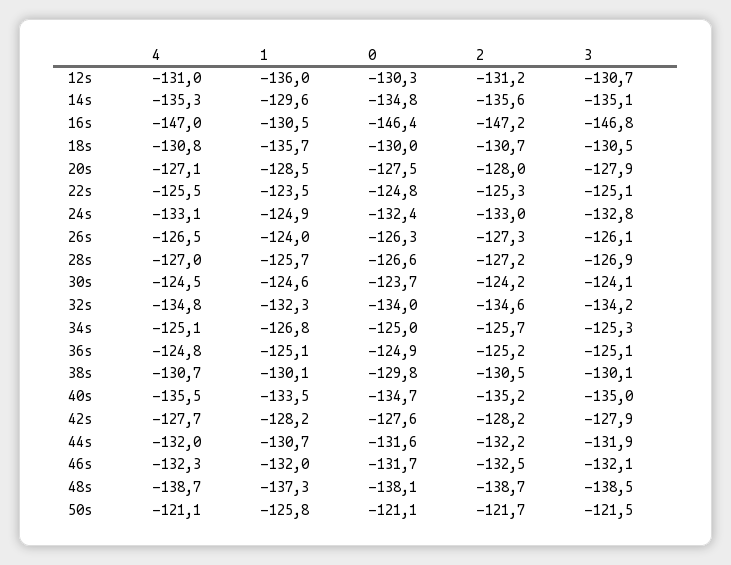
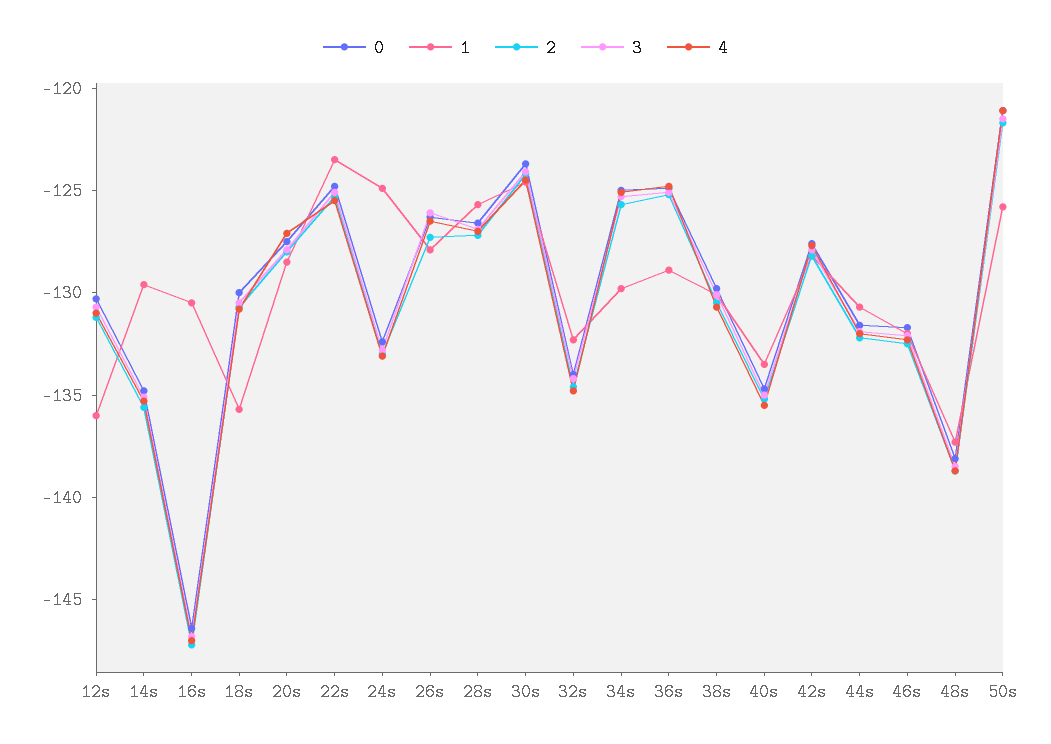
1, 26s: -124 -> -128
1, 34s: -126.8 -> -130
1, 36s: -125.1 -> -129

